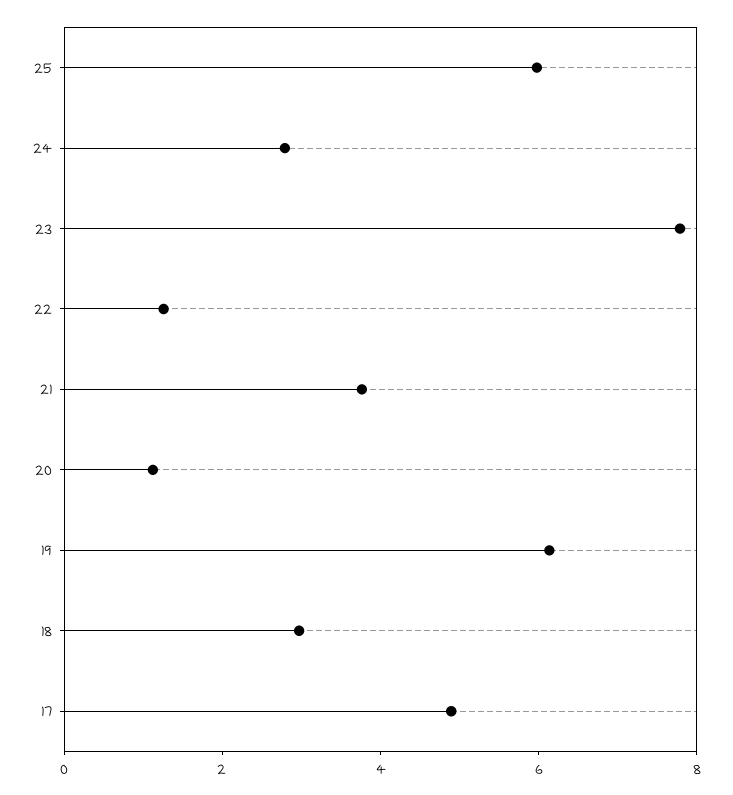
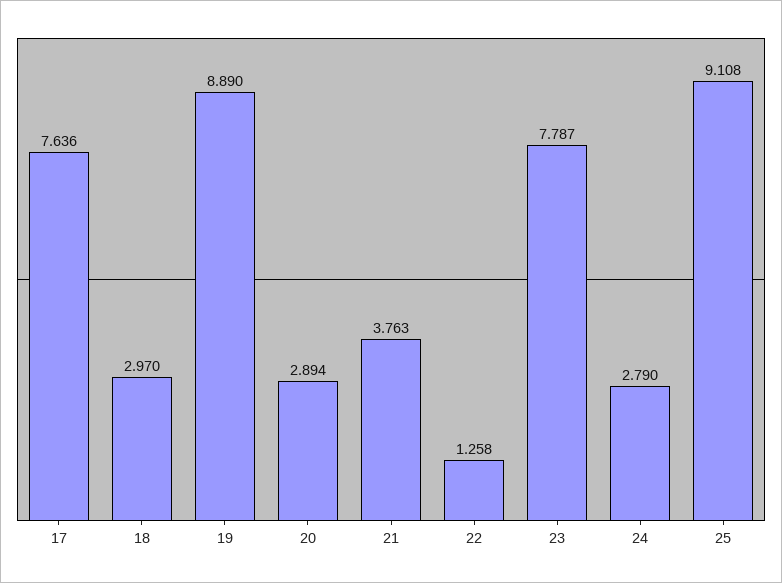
25: 6 -> 9.108
20: 1 -> 2.894
19: 6 -> 8.89
17: 5 -> 7.636

